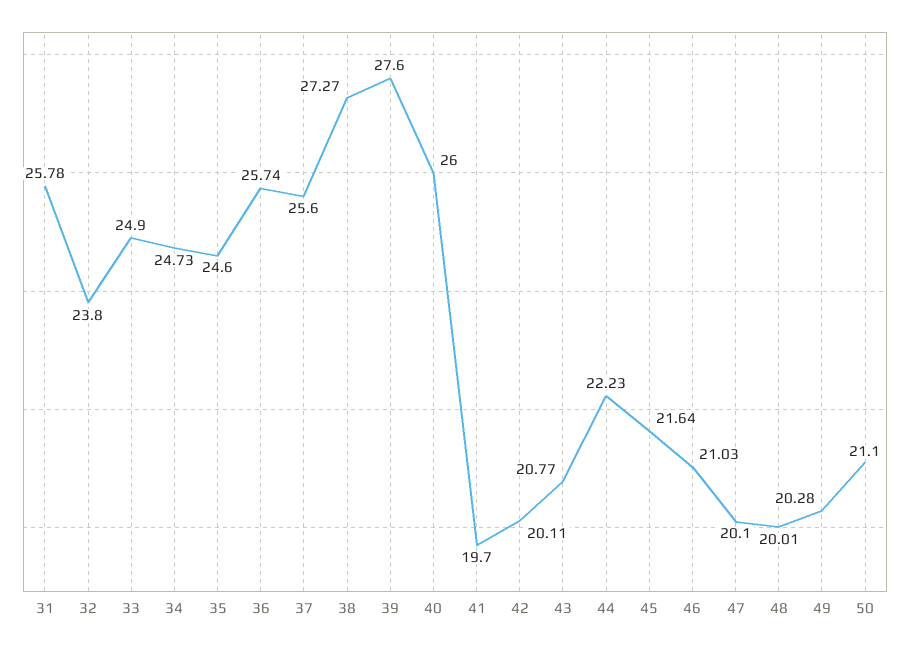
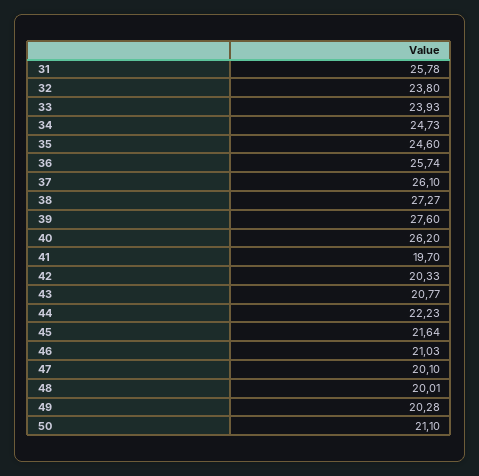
33: 24.9 -> 23.93
37: 25.6 -> 26.1
40: 26 -> 26.2
42: 20.11 -> 20.33

